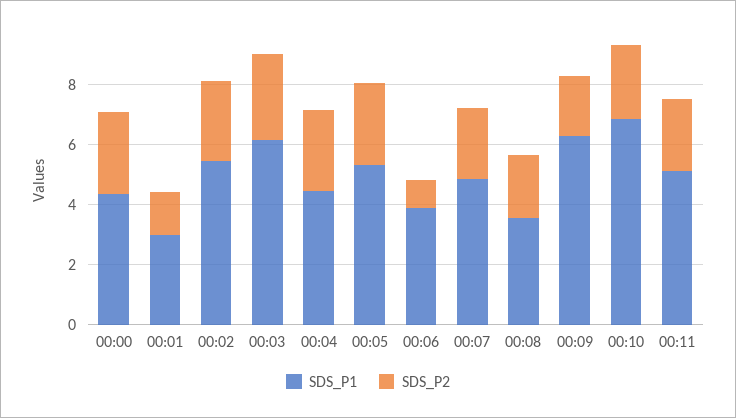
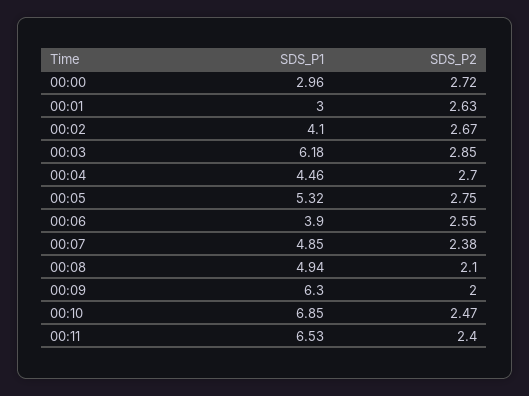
SDS_P1, 00:00: 4.5 -> 2.96
SDS_P2, 00:01: 1.5 -> 2.63
SDS_P1, 00:02: 5.5 -> 4.1
SDS_P2, 00:06: 1 -> 2.55
SDS_P1, 00:08: 3.5 -> 4.94
SDS_P1, 00:11: 5 -> 6.53

